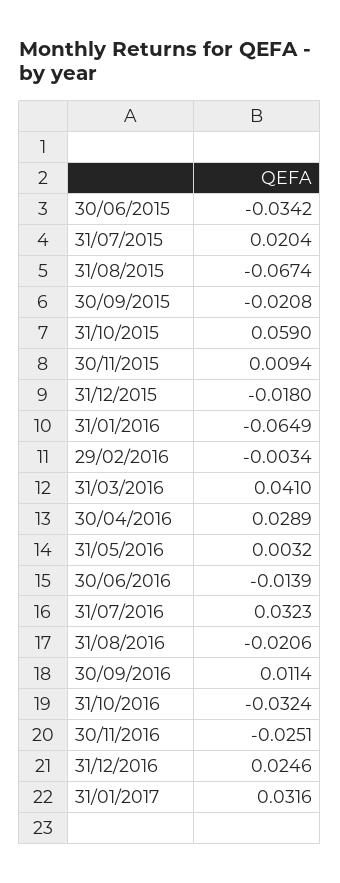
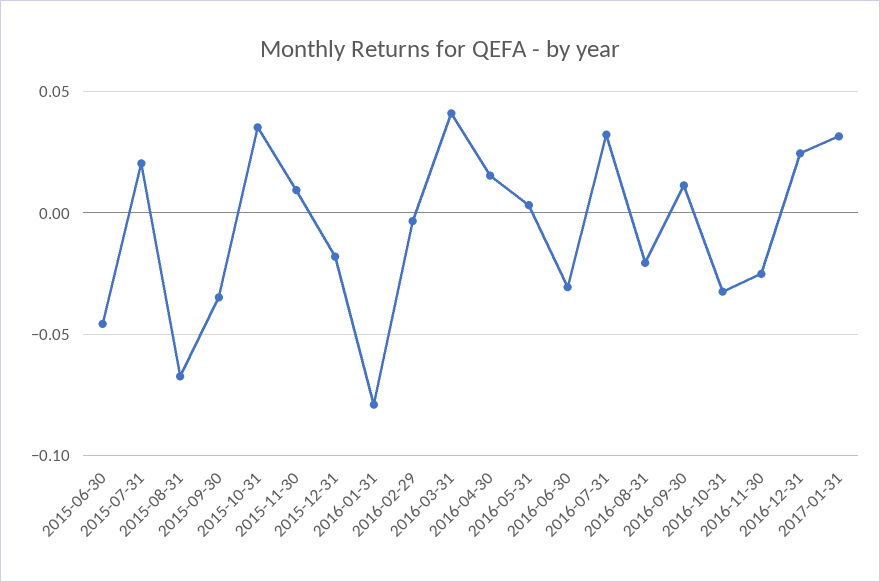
30/06/2015: -0.0342 -> -0.045
30/09/2015: -0.0208 -> -0.035
31/10/2015: 0.059 -> 0.035
31/01/2016: -0.0649 -> -0.08
30/04/2016: 0.0289 -> 0.015
30/06/2016: -0.0139 -> -0.03

